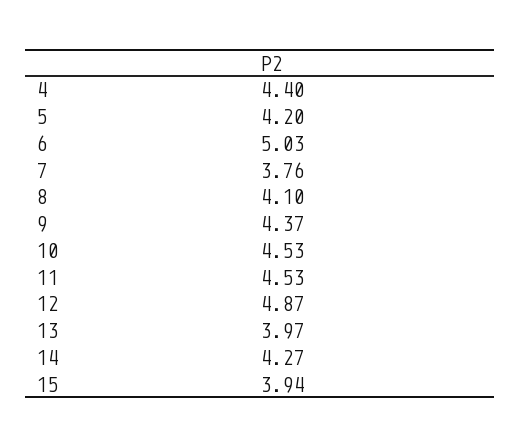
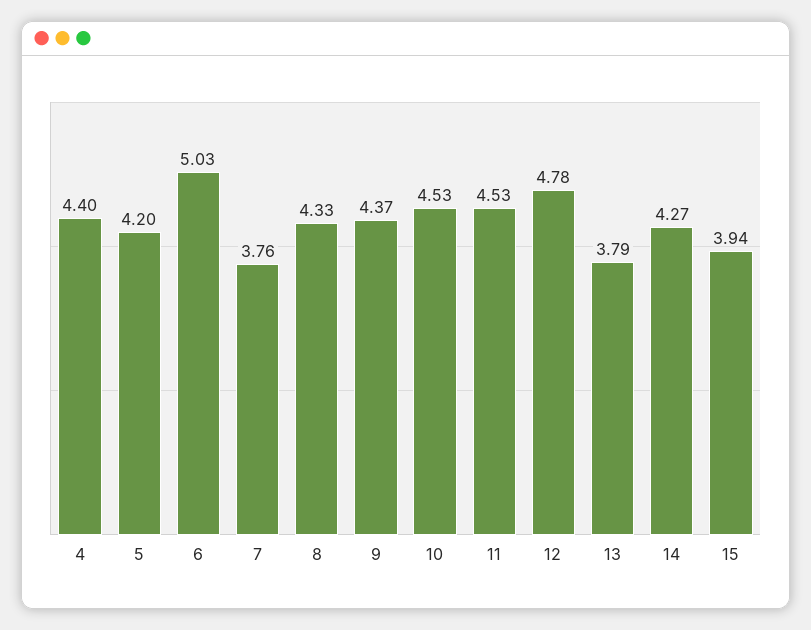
8: 4.1 -> 4.33
12: 4.87 -> 4.78
13: 3.97 -> 3.79

